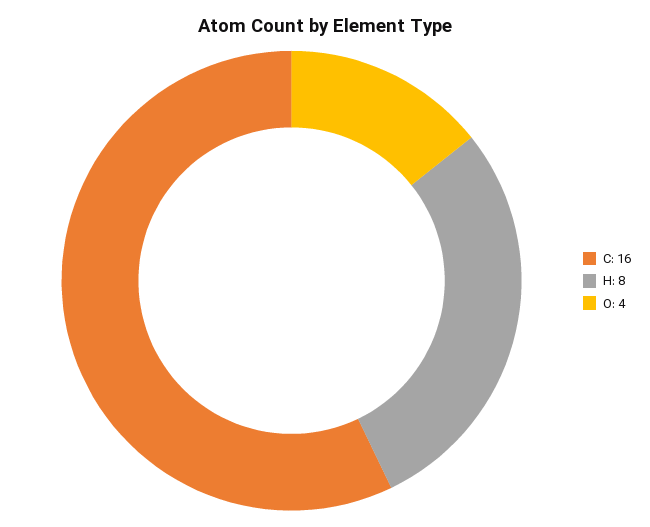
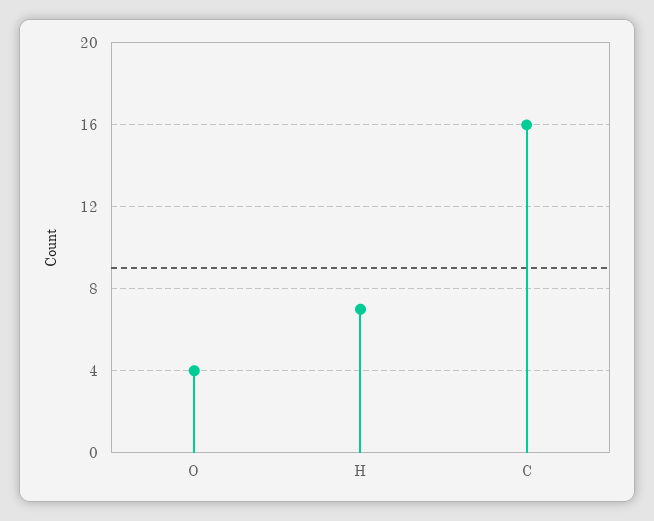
H: 8 -> 7

